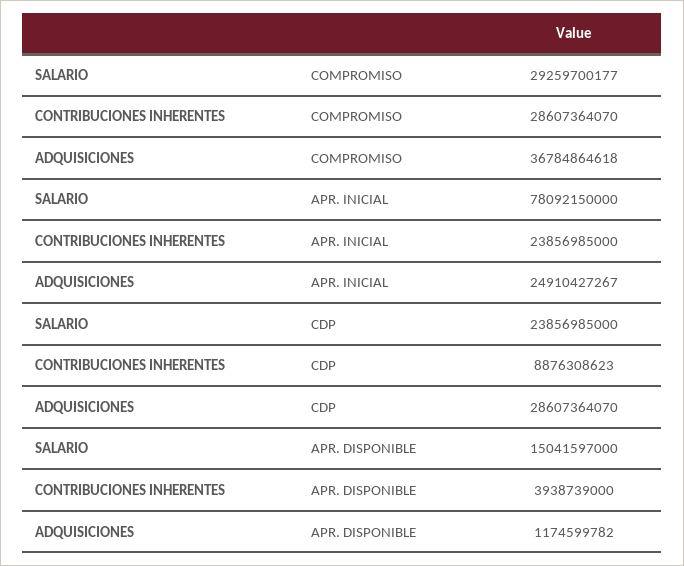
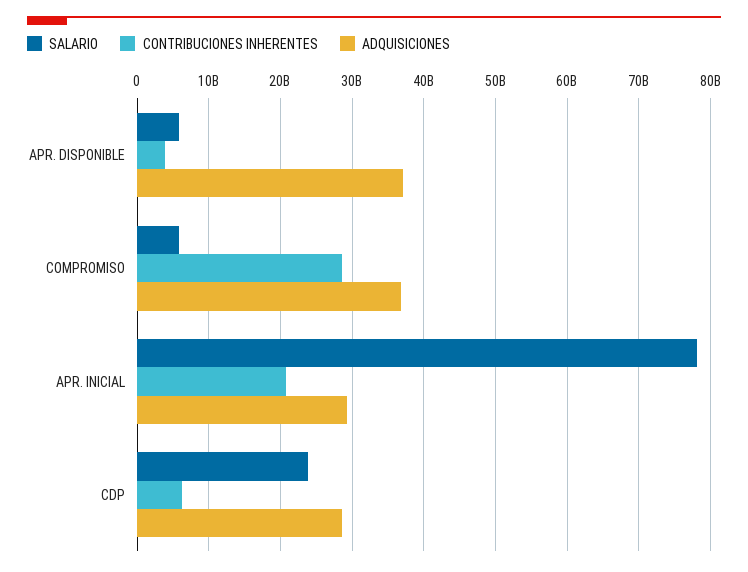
SALARIO, COMPROMISO: 29259700177 -> 6000000000
CONTRIBUCIONES INHERENTES, APR. INICIAL: 23856985000 -> 21000000000
ADQUISICIONES, APR. INICIAL: 24910427267 -> 29000000000
CONTRIBUCIONES INHERENTES, CDP: 8876308623 -> 6000000000
SALARIO, APR. DISPONIBLE: 15041597000 -> 6000000000
ADQUISICIONES, APR. DISPONIBLE: 1174599782 -> 37000000000

